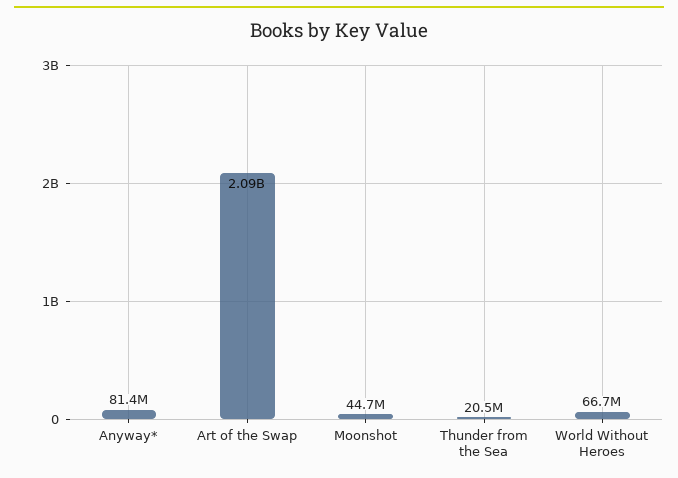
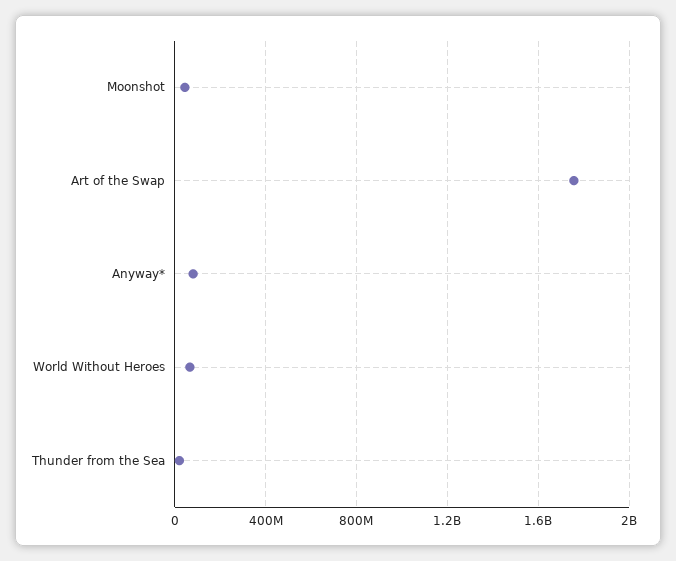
Art of the Swap: 2090000000 -> 1750000000

